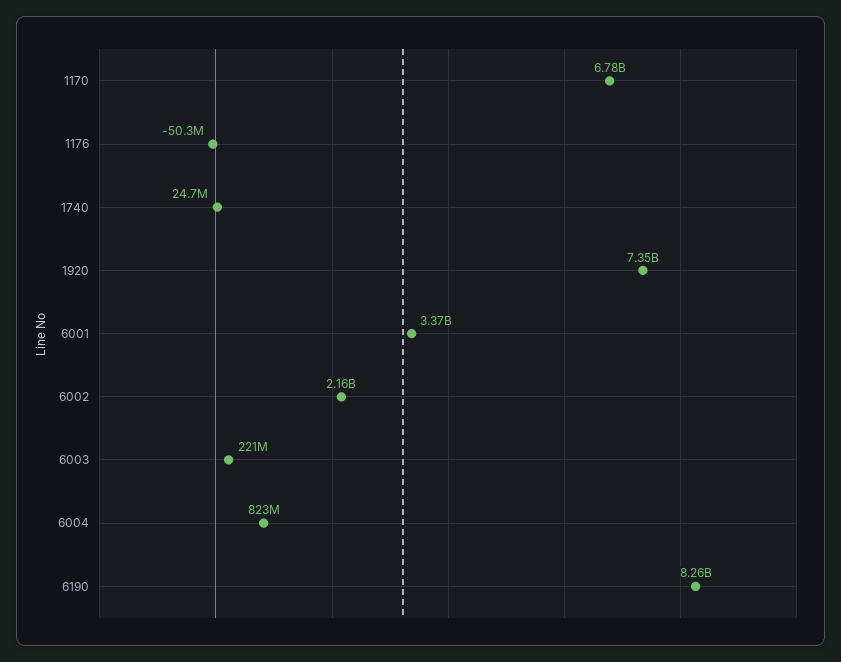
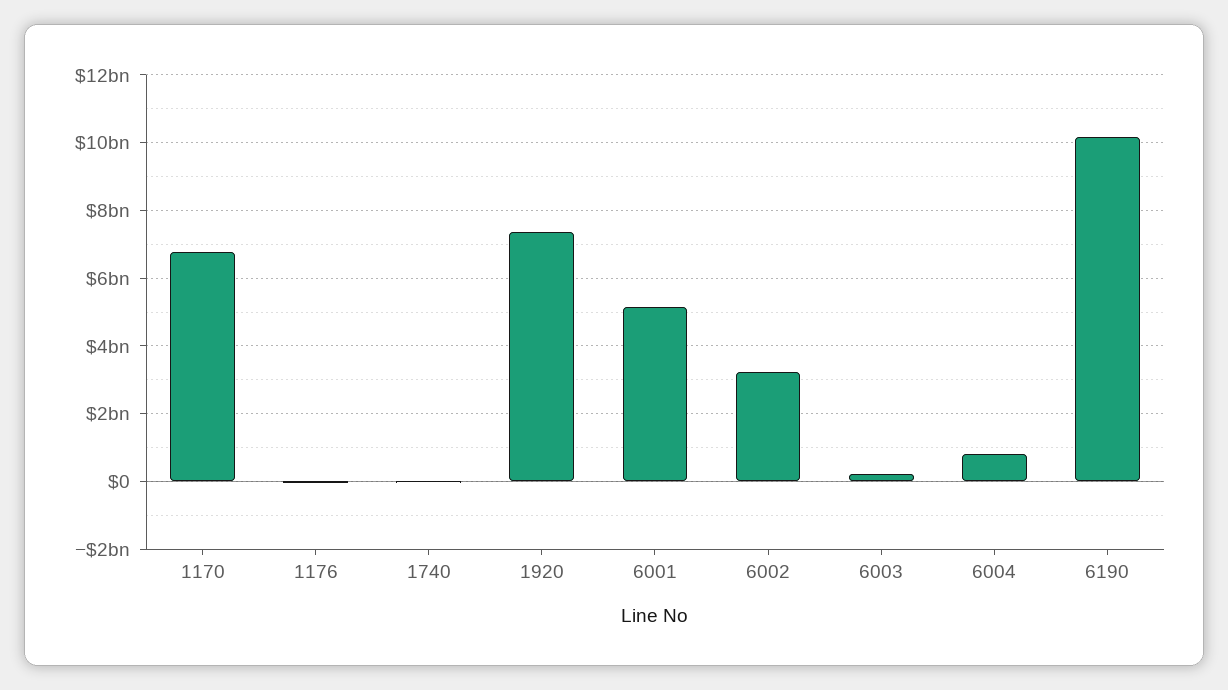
6001: 3370000000 -> 5200000000
6002: 2160000000 -> 3200000000
6190: 8260000000 -> 10200000000

